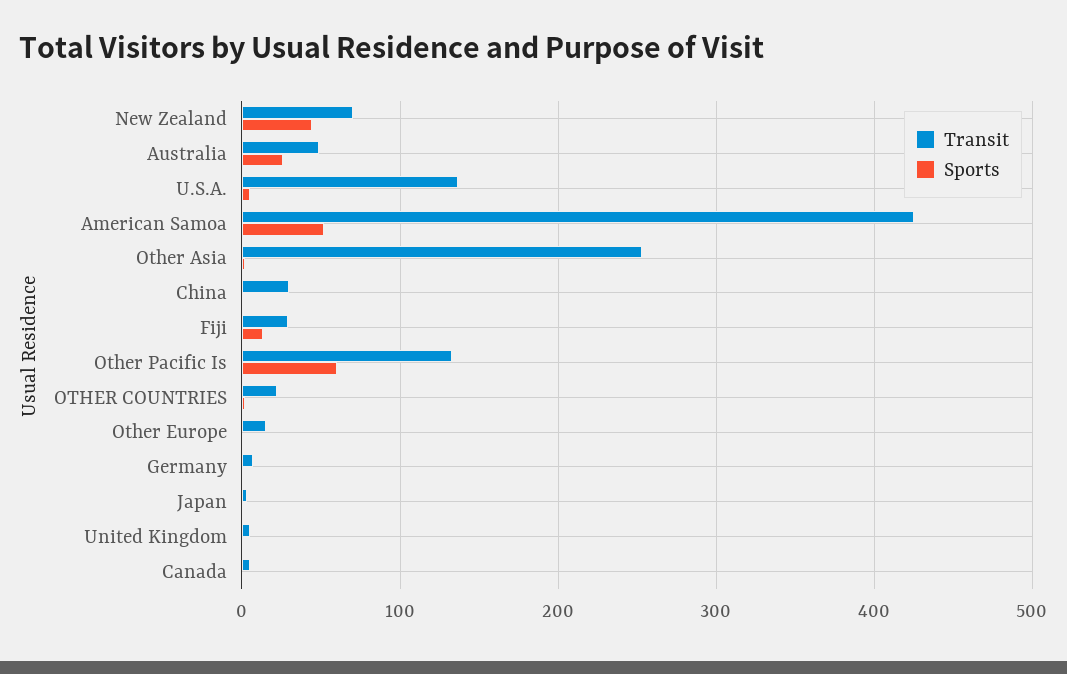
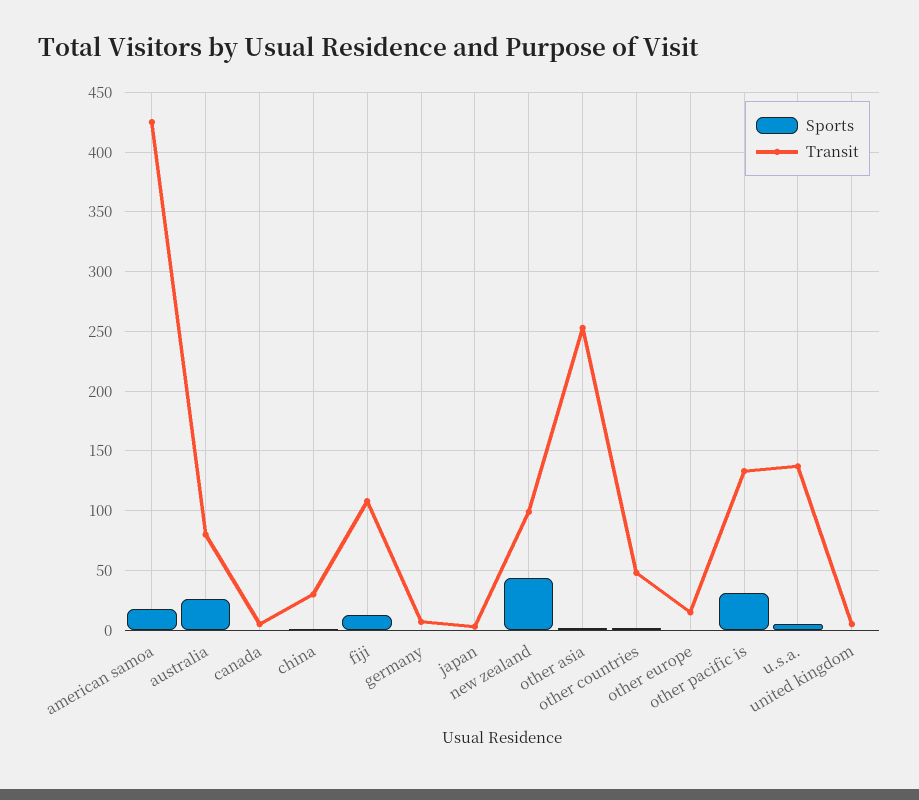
Transit, New Zealand: 70 -> 100
Transit, Australia: 50 -> 80
Sports, American Samoa: 50 -> 20
Transit, Fiji: 30 -> 110
Sports, Other Pacific Is: 60 -> 30
Transit, OTHER COUNTRIES: 20 -> 50

